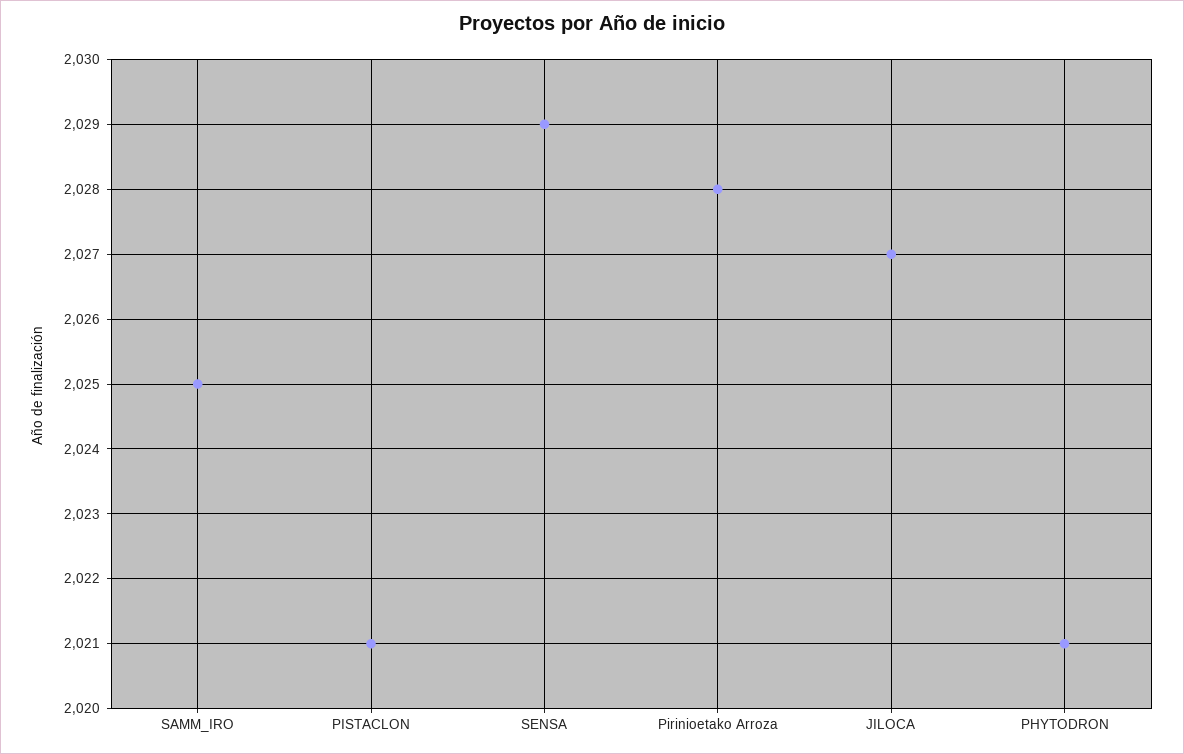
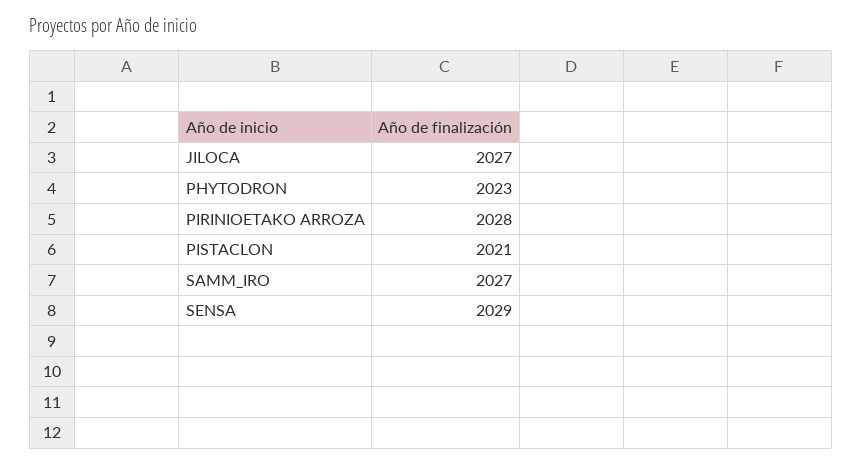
SAMM_IRO: 2025 -> 2027
PHYTODRON: 2021 -> 2023

